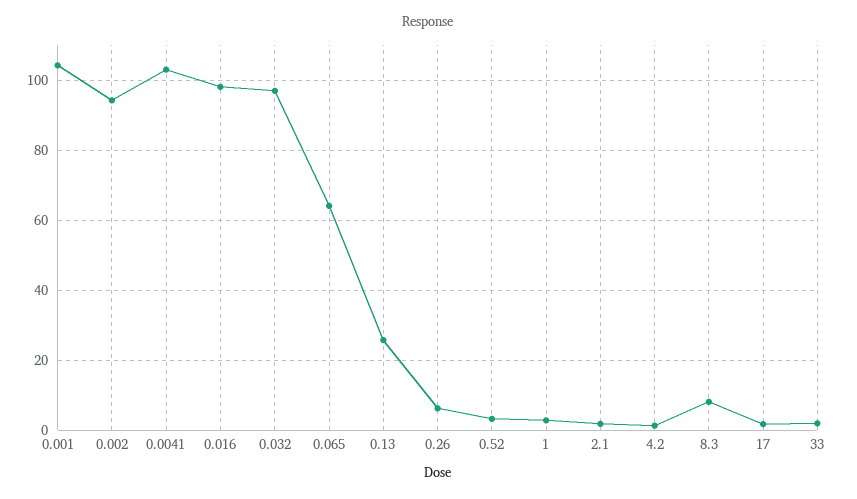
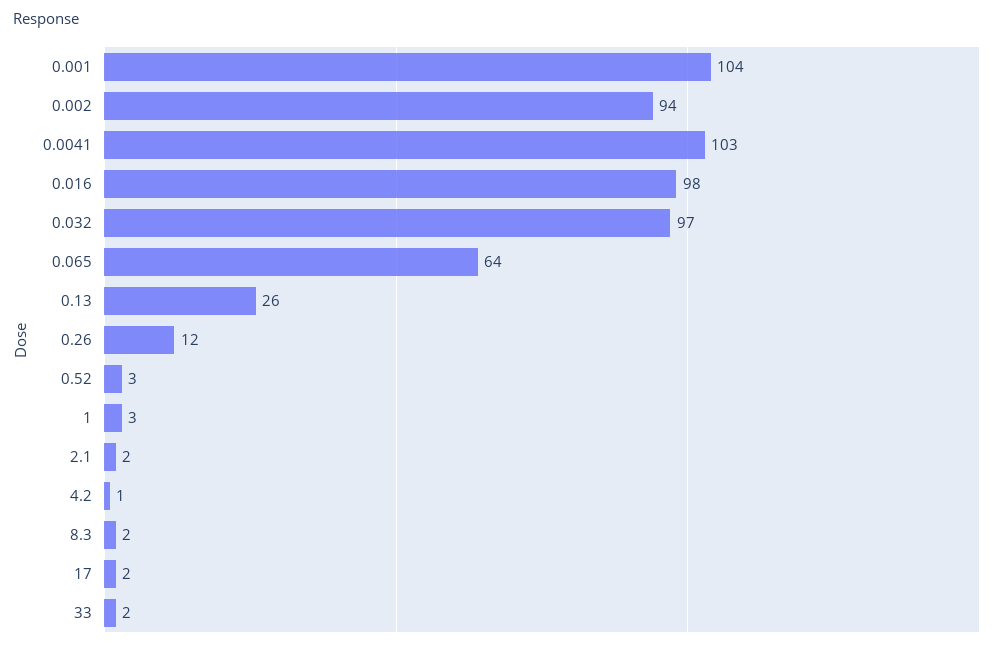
0.26: 6 -> 12
8.3: 8 -> 2

